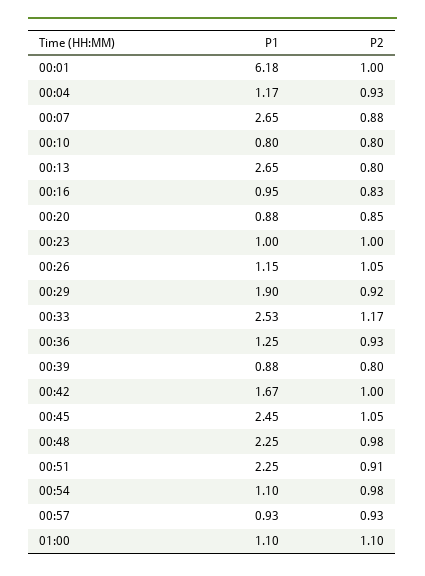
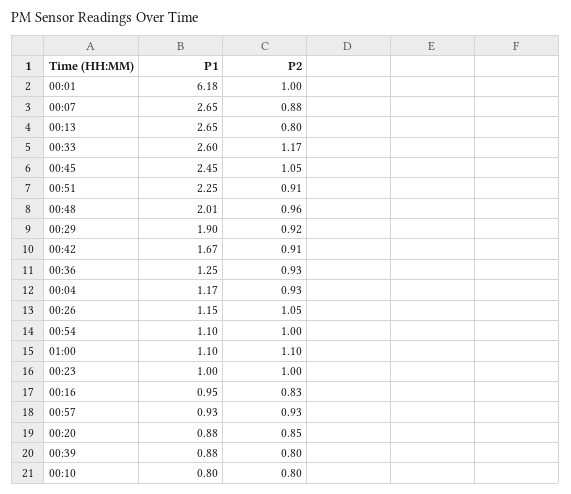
P1, 00:33: 2.53 -> 2.6
P2, 00:42: 1 -> 0.91
P1, 00:48: 2.25 -> 2.01
P2, 00:48: 0.98 -> 0.96
P2, 00:54: 0.98 -> 1

